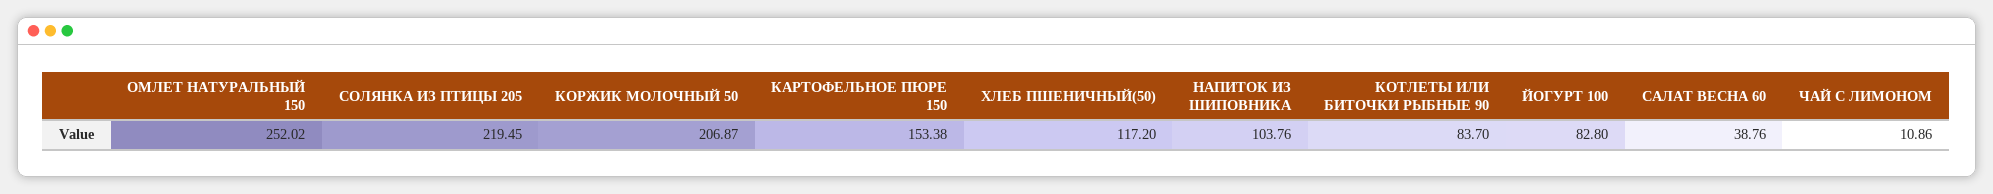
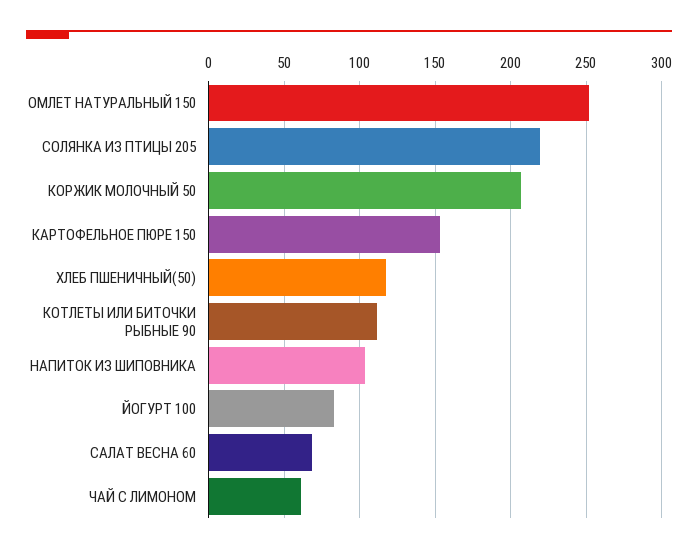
КОТЛЕТЫ ИЛИ БИТОЧКИ РЫБНЫЕ 90: 83.7 -> 110
САЛАТ ВЕСНА 60: 38.76 -> 70
ЧАЙ С ЛИМОНОМ: 10.86 -> 60

